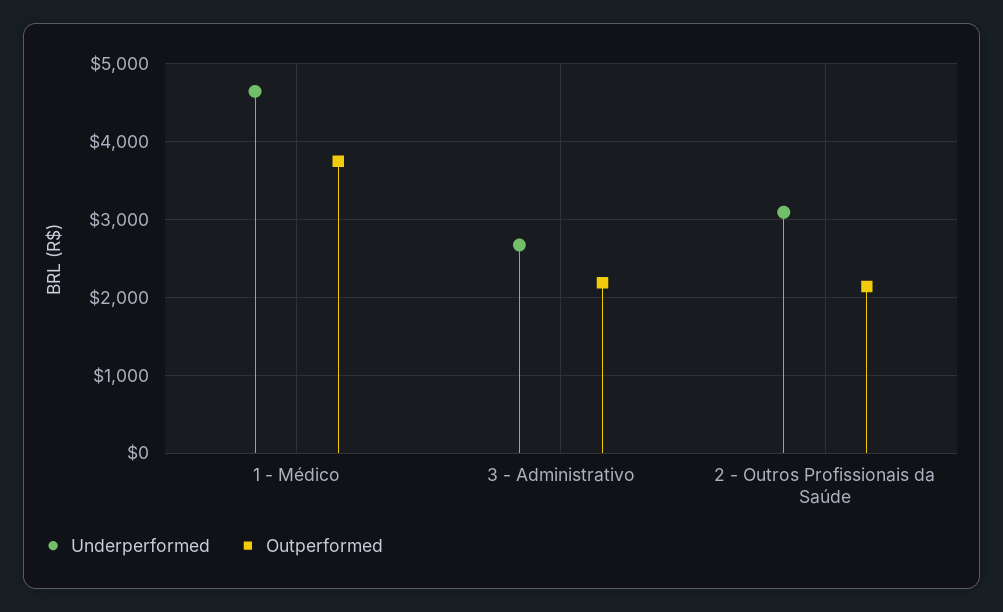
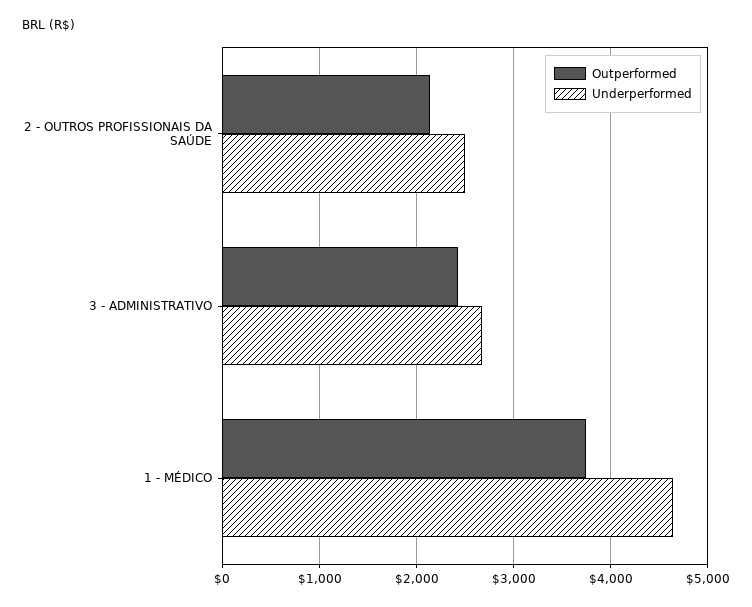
Outperformed, 3 - Administrativo: 2200 -> 2400
Underperformed, 2 - Outros Profissionais da Saúde: 3100 -> 2500

